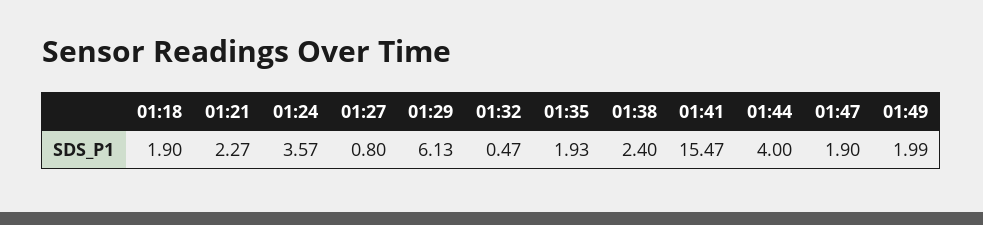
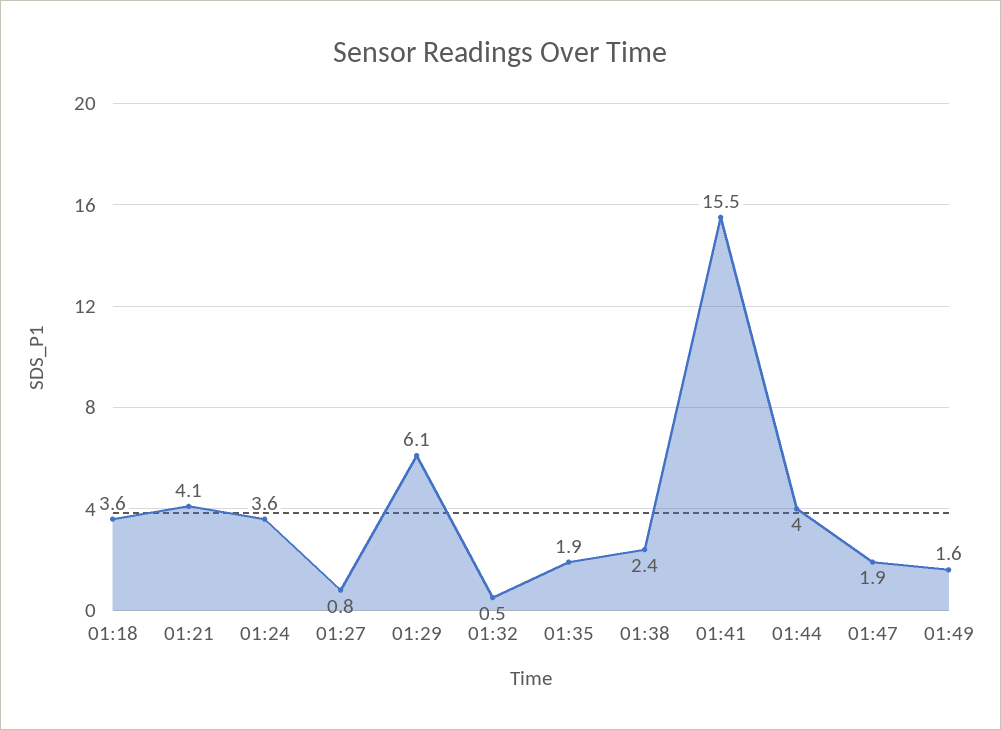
01:18: 1.9 -> 3.6
01:21: 2.27 -> 4.1
01:49: 1.99 -> 1.6

